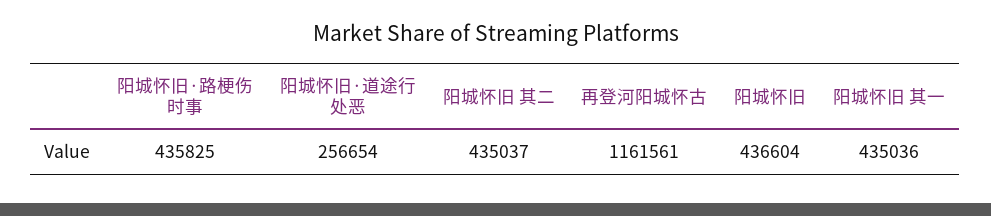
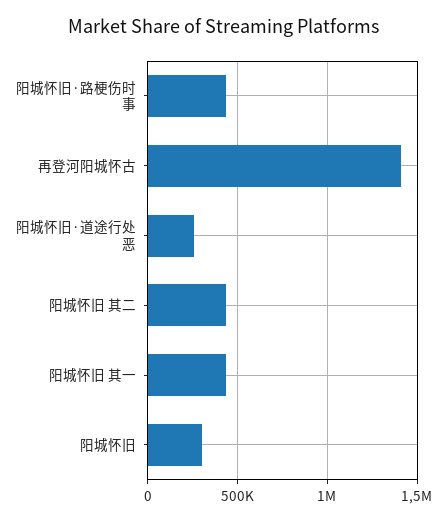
再登河阳城怀古: 1161561 -> 1400000
阳城怀旧: 436604 -> 300000

